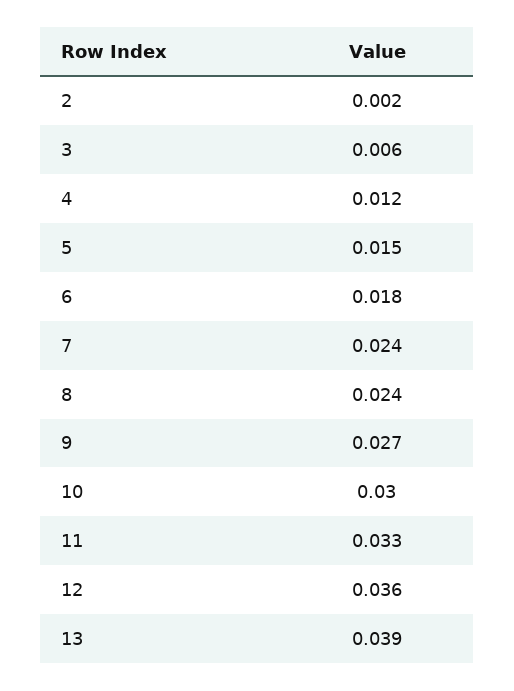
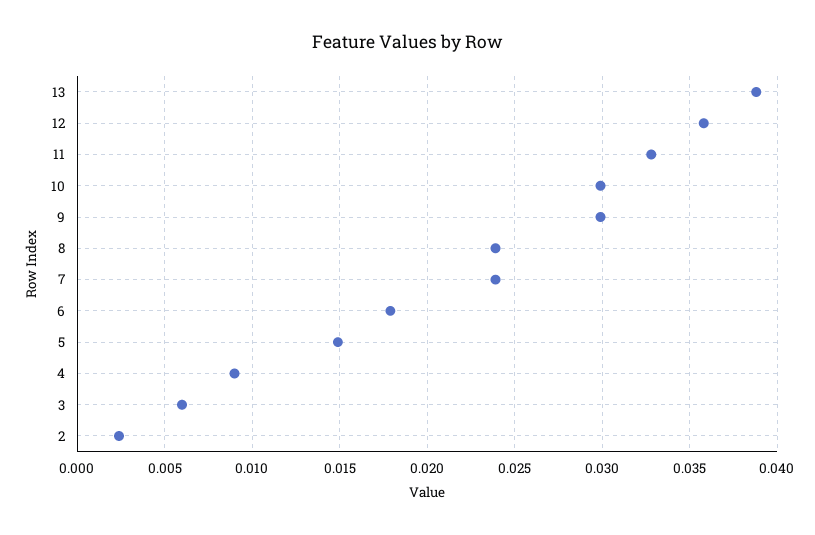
4: 0.012 -> 0.009
9: 0.027 -> 0.03

